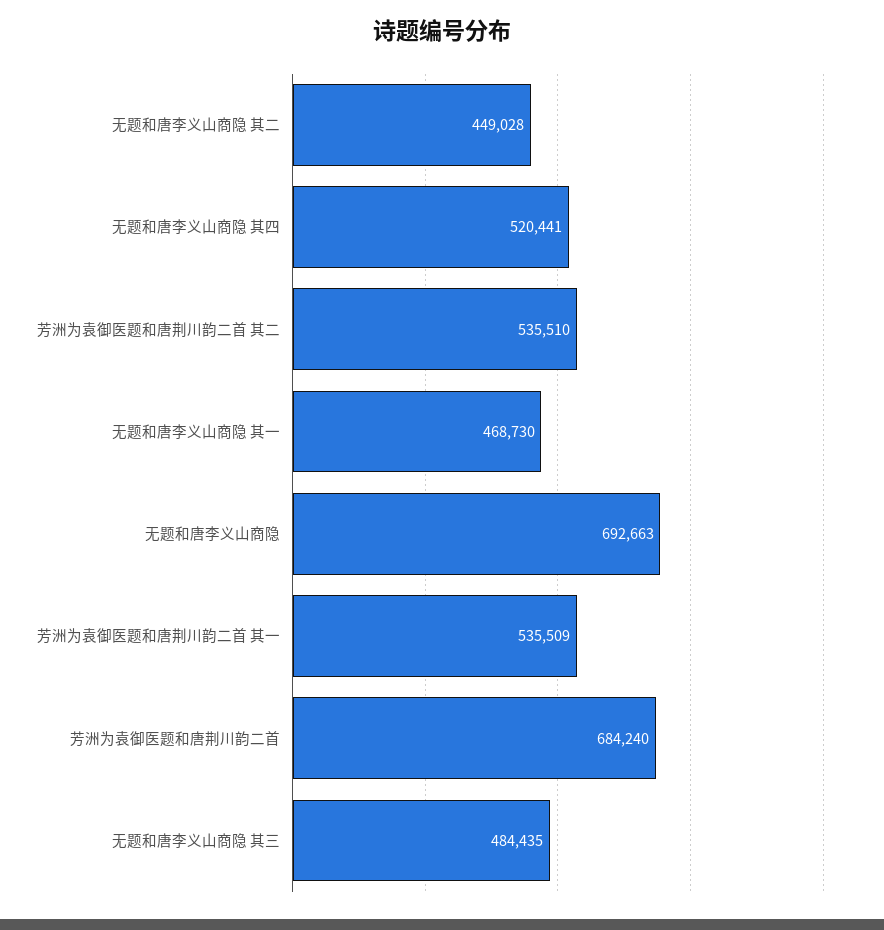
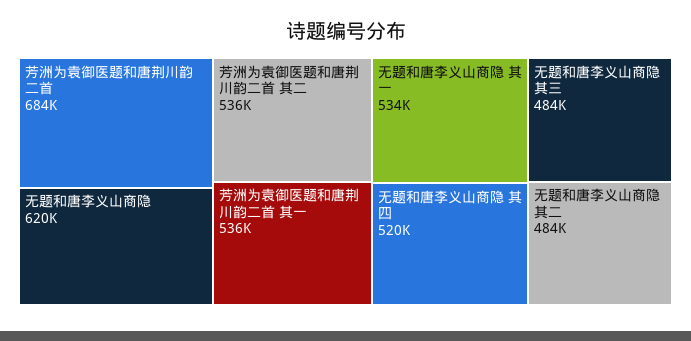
无题和唐李义山商隐 其二: 449028 -> 484000
无题和唐李义山商隐 其一: 468730 -> 534000
无题和唐李义山商隐: 692663 -> 620000

